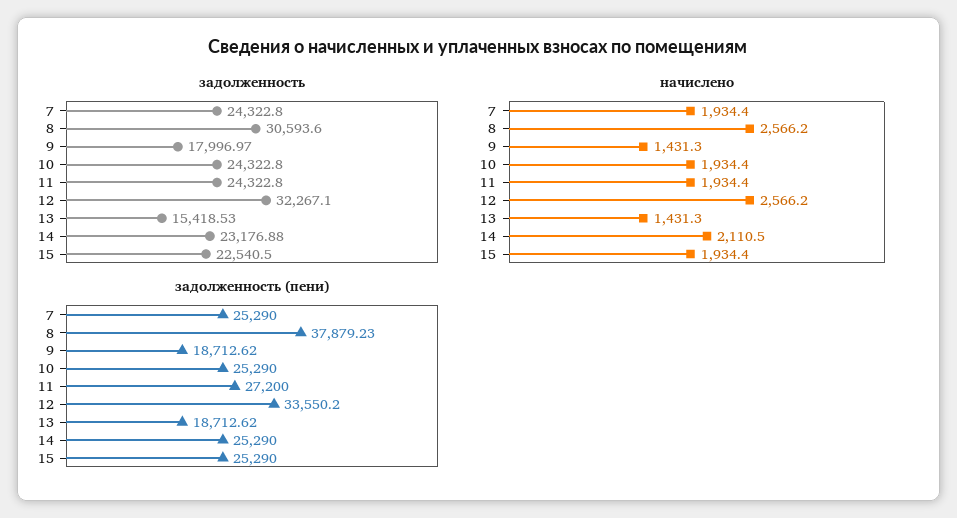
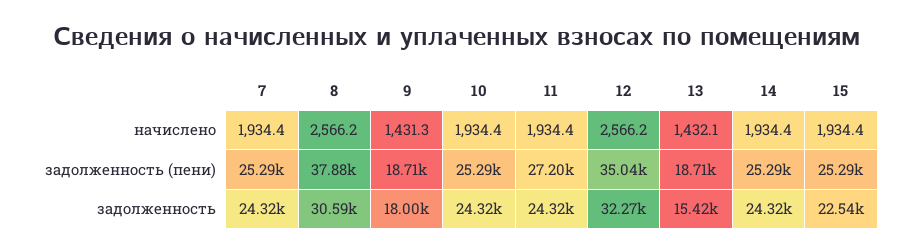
задолженность, 14: 23176.88 -> 24320
начислено, 13: 1431.3 -> 1432.1
начислено, 14: 2110.5 -> 1934.4
задолженность (пени), 12: 33550.2 -> 35040

